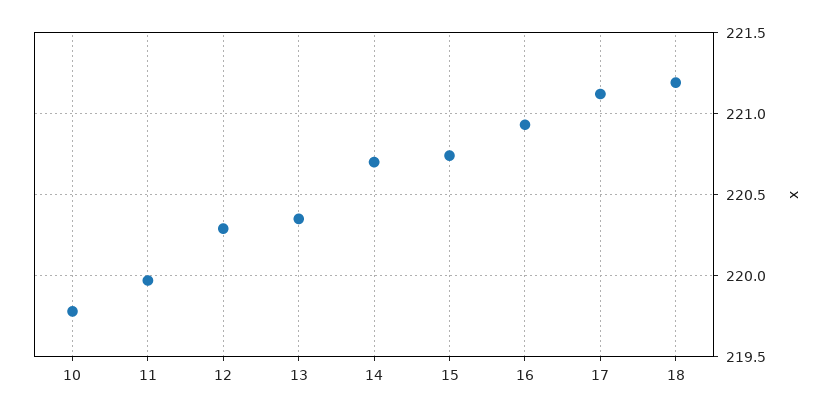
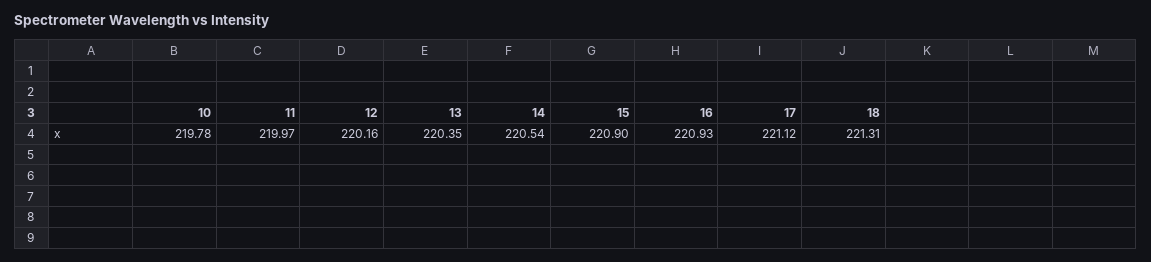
12: 220.3 -> 220.16
14: 220.7 -> 220.54
15: 220.75 -> 220.9
18: 221.2 -> 221.31

